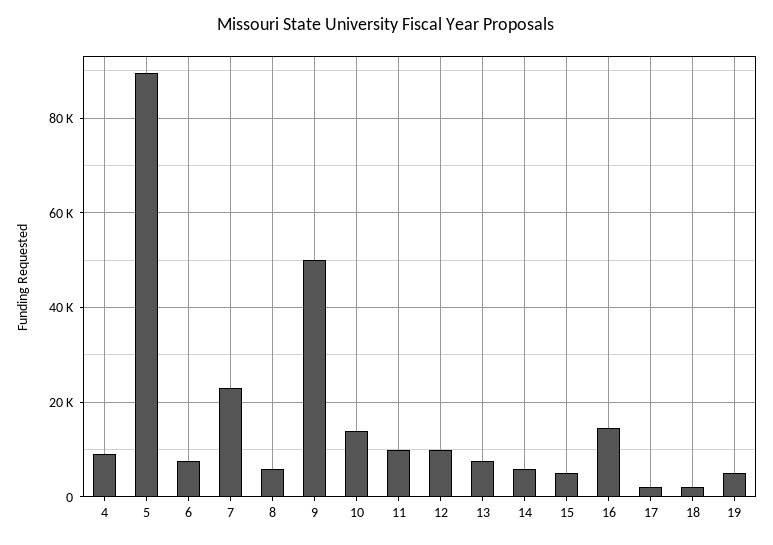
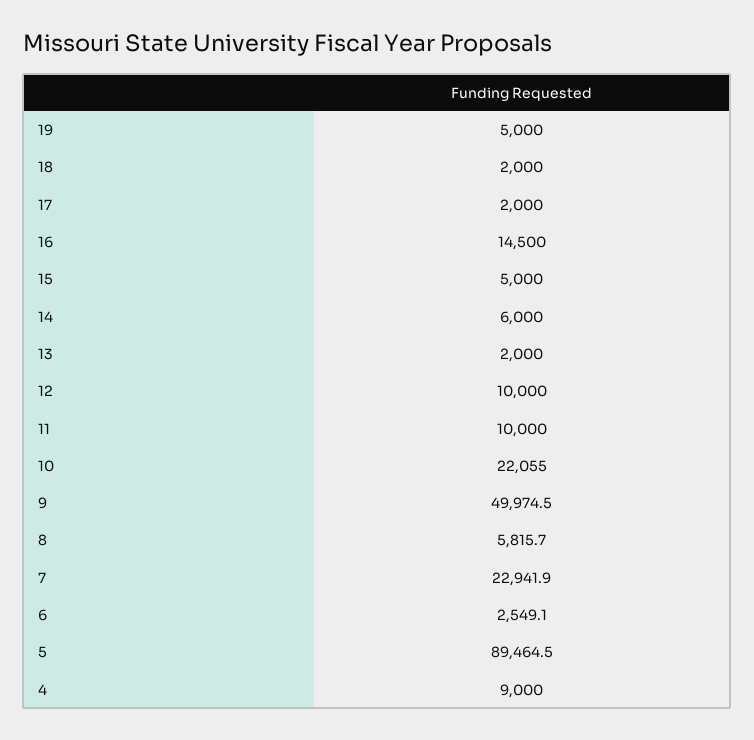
6: 8000 -> 2549.1
10: 14000 -> 22055
13: 8000 -> 2000

